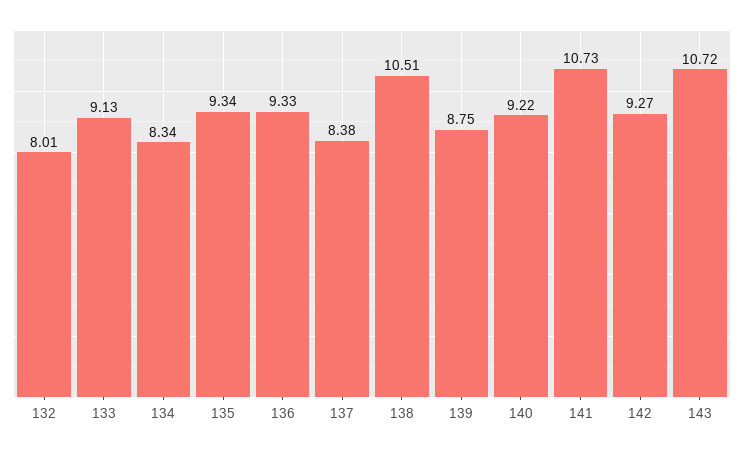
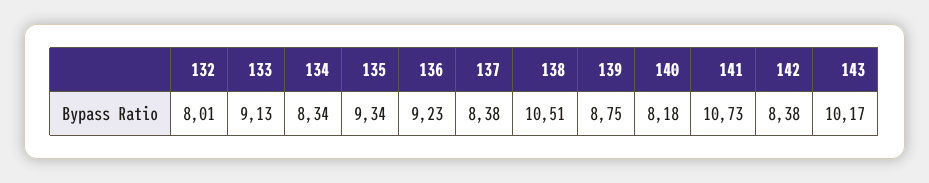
136: 9.33 -> 9.23
140: 9.22 -> 8.18
142: 9.27 -> 8.38
143: 10.72 -> 10.17

